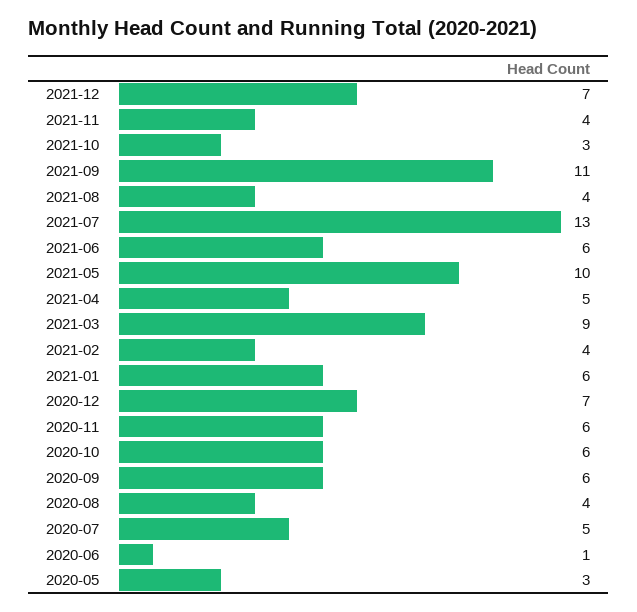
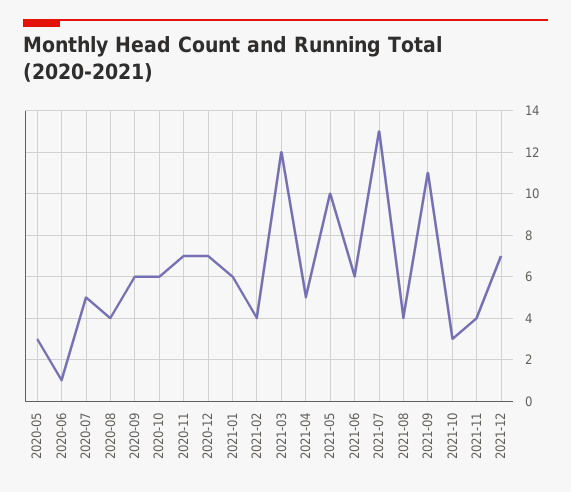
2021-03: 9 -> 12
2020-11: 6 -> 7

